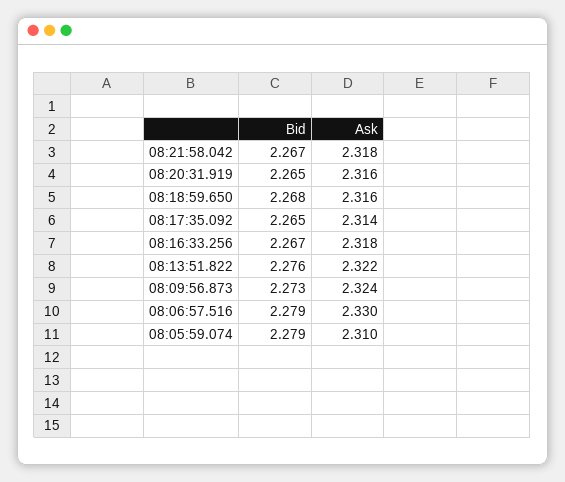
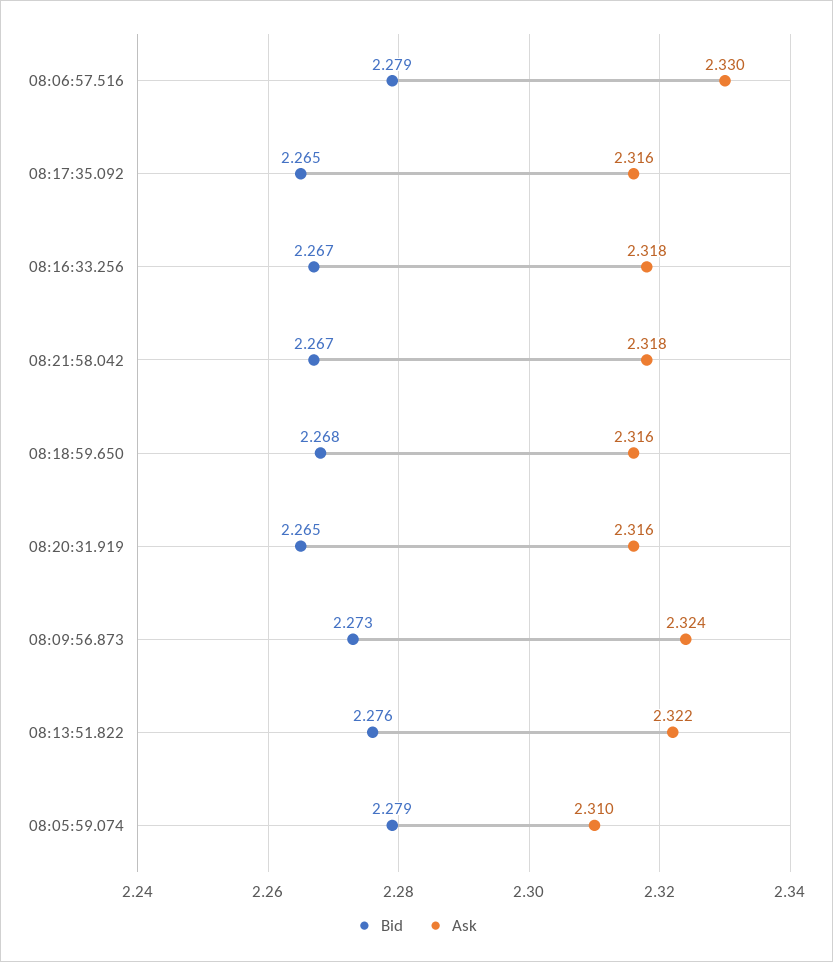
Ask, 08:17:35.092: 2.314 -> 2.316

